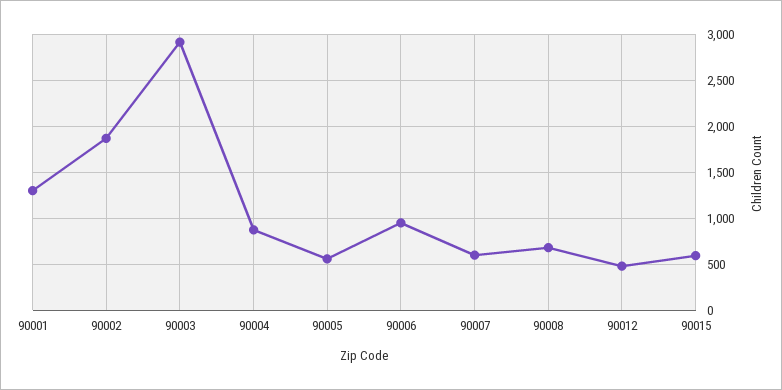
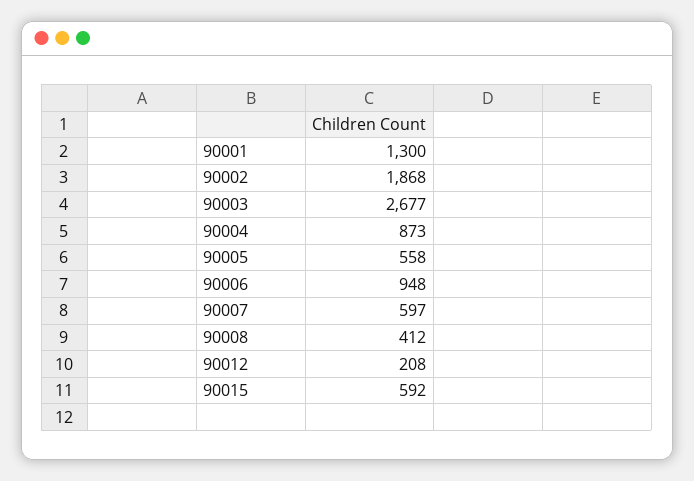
90003: 2900 -> 2677
90008: 700 -> 412
90012: 500 -> 208

